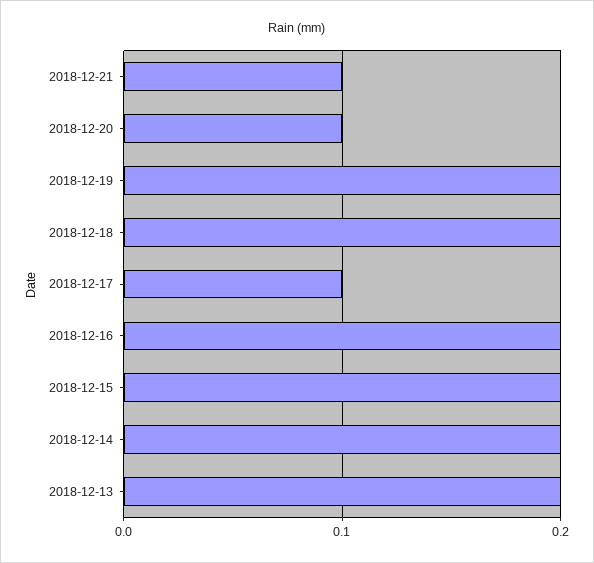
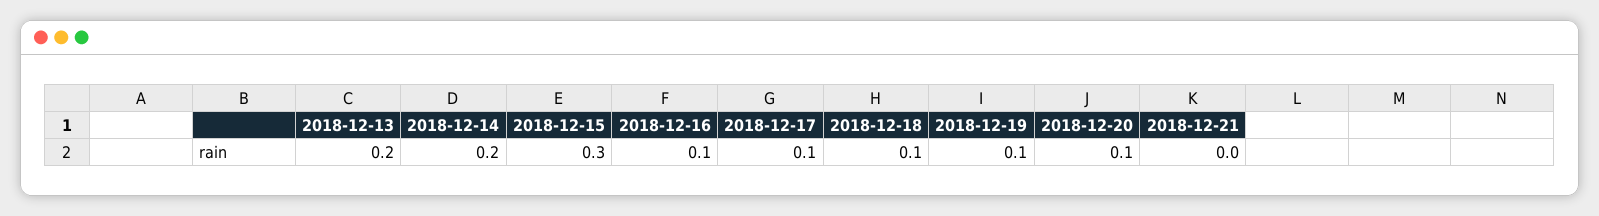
2018-12-21: 0.1 -> 0
2018-12-19: 0.2 -> 0.1
2018-12-18: 0.2 -> 0.1
2018-12-16: 0.2 -> 0.1
2018-12-15: 0.2 -> 0.3

